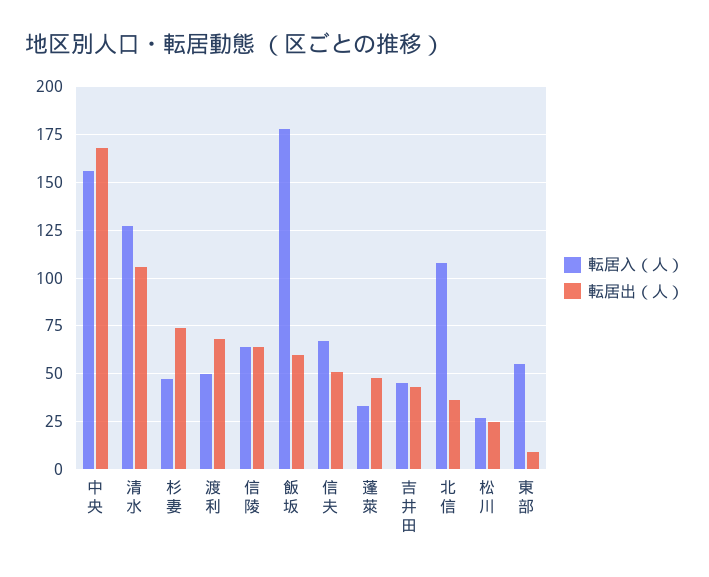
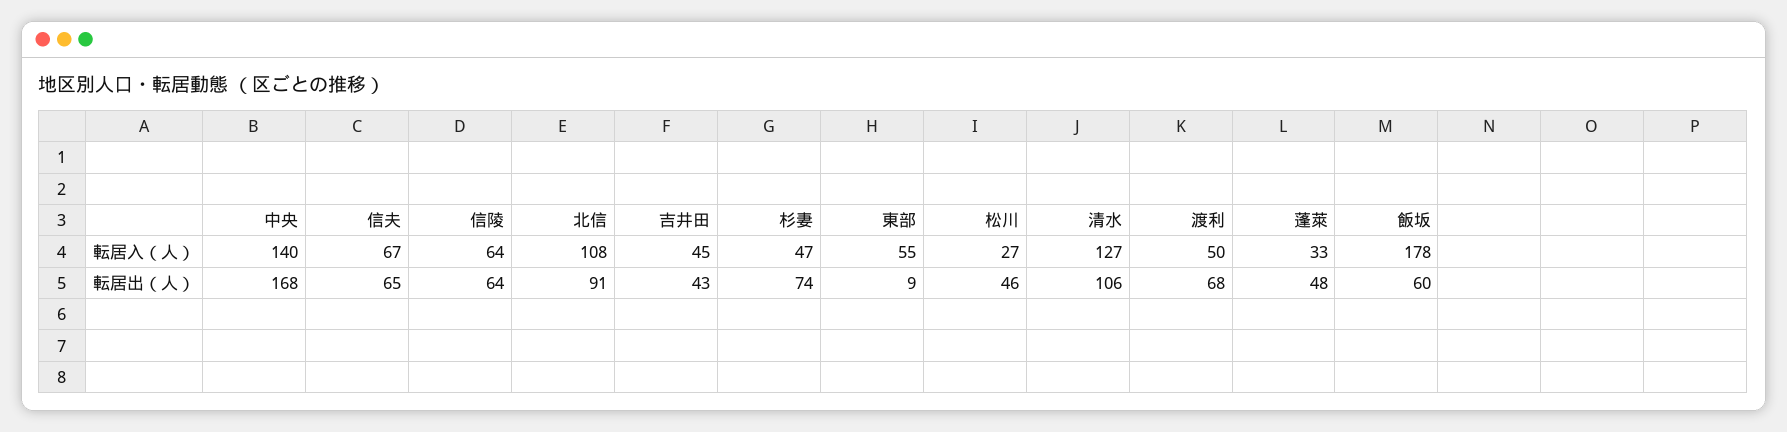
転居入（人）, 中央: 155 -> 140
転居出（人）, 信夫: 50 -> 65
転居出（人）, 北信: 35 -> 91
転居出（人）, 松川: 25 -> 46

